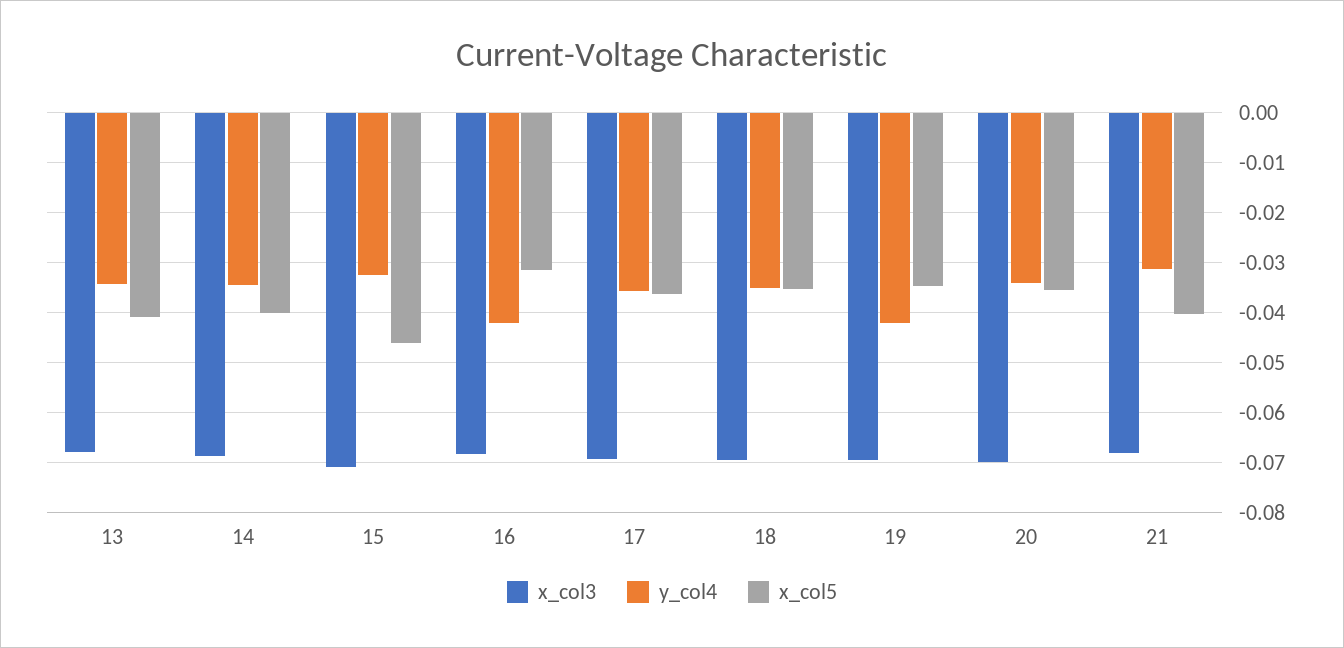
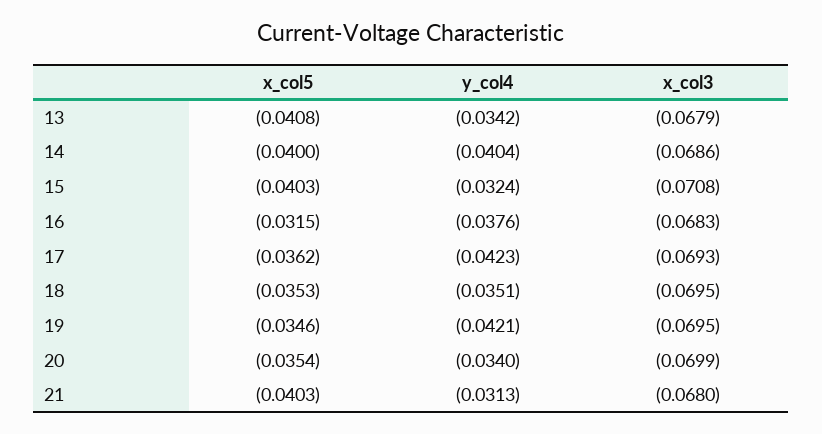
y_col4, 14: -0.034 -> -0.0404
x_col5, 15: -0.046 -> -0.0403
y_col4, 16: -0.042 -> -0.0376
y_col4, 17: -0.036 -> -0.0423

